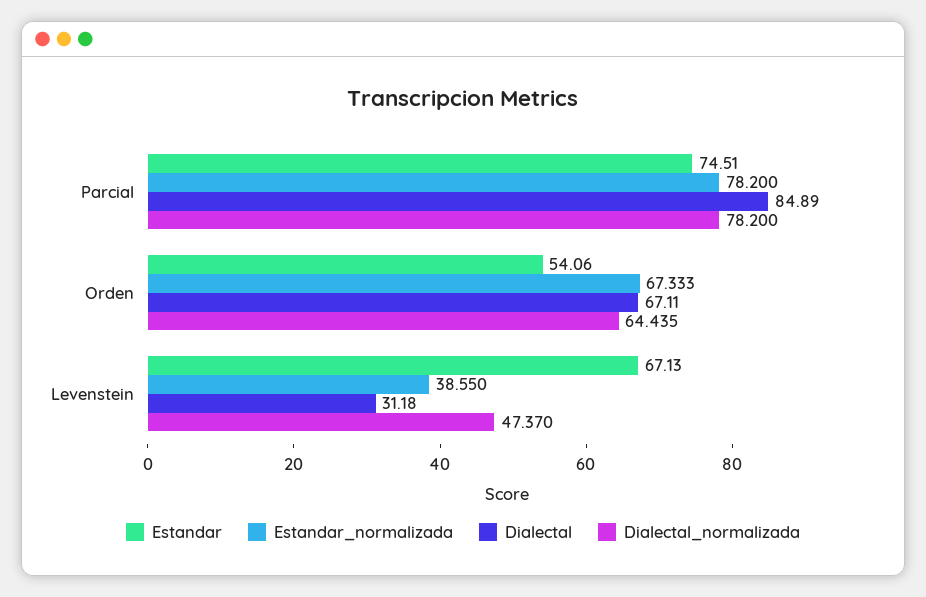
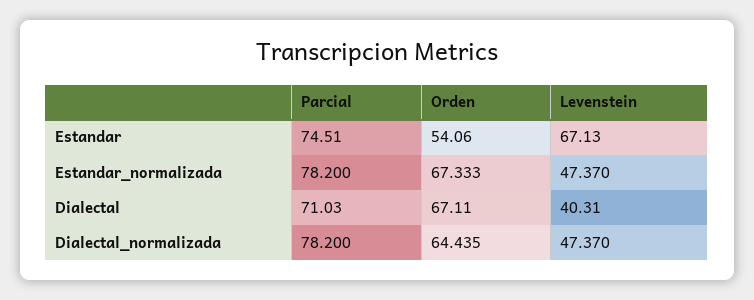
Dialectal, Parcial: 84.89 -> 71.03
Estandar_normalizada, Levenstein: 38.55 -> 47.37
Dialectal, Levenstein: 31.18 -> 40.31

